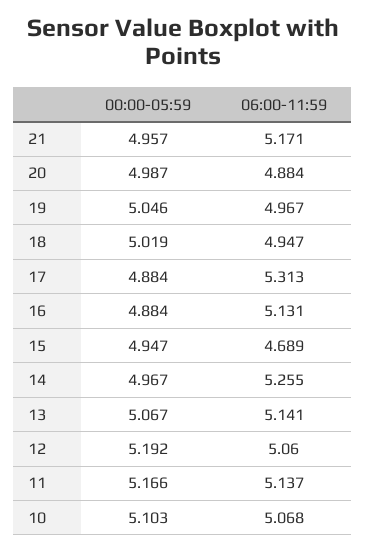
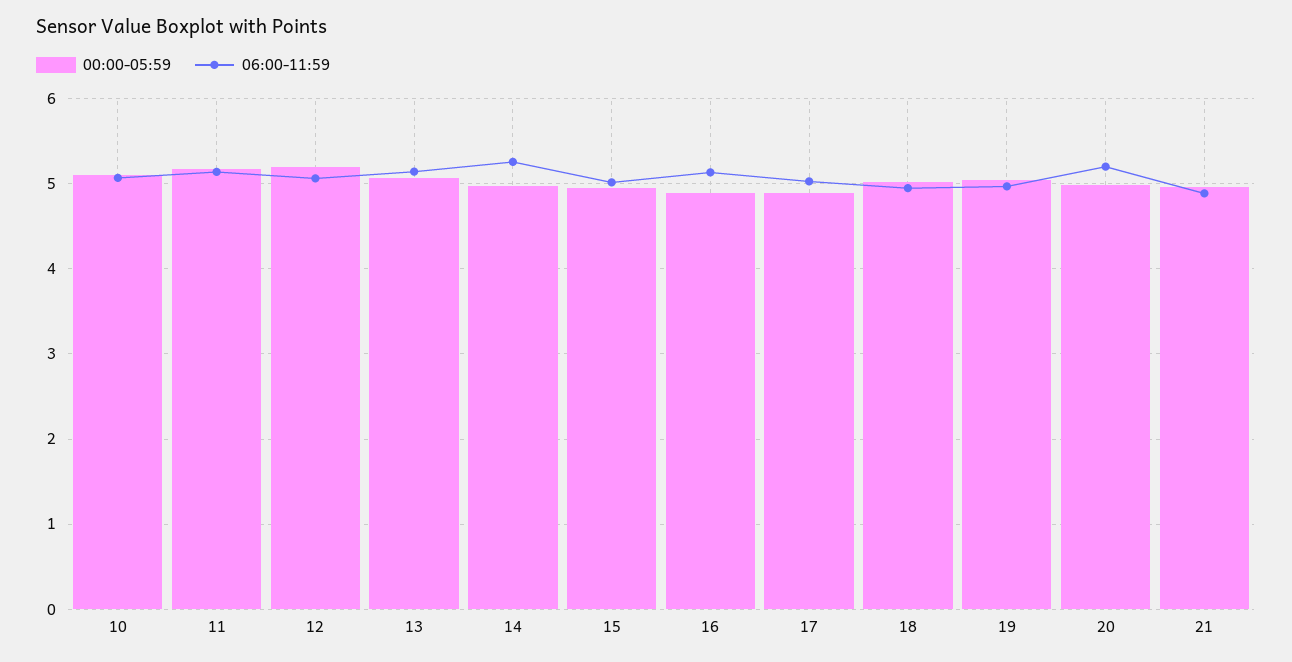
06:00-11:59, 21: 5.171 -> 4.9
06:00-11:59, 20: 4.884 -> 5.2
06:00-11:59, 17: 5.313 -> 5
06:00-11:59, 15: 4.689 -> 5

